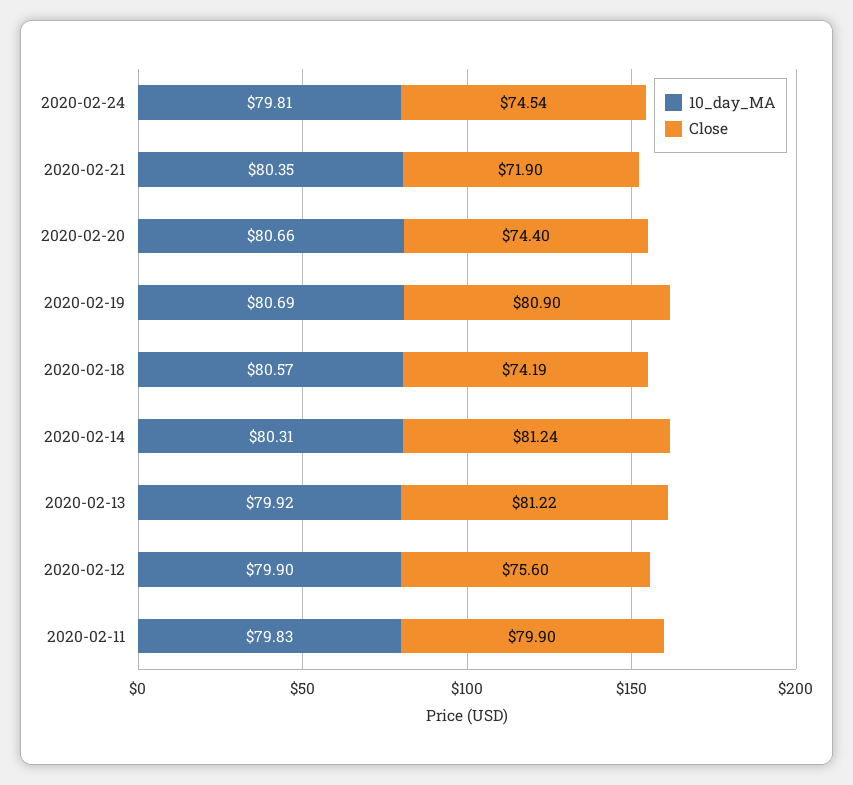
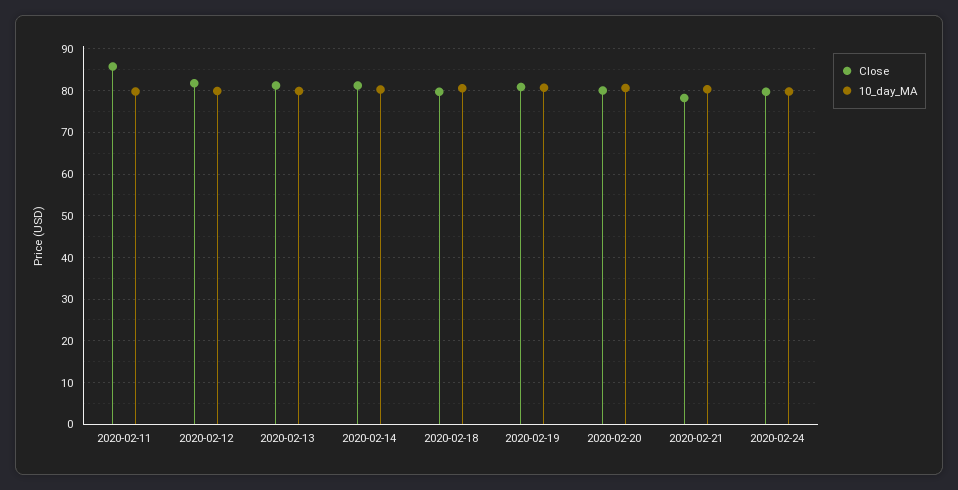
Close, 2020-02-24: 74.54 -> 80
Close, 2020-02-21: 71.9 -> 78
Close, 2020-02-20: 74.4 -> 80
Close, 2020-02-18: 74.19 -> 80
Close, 2020-02-12: 75.6 -> 82
Close, 2020-02-11: 79.9 -> 86

